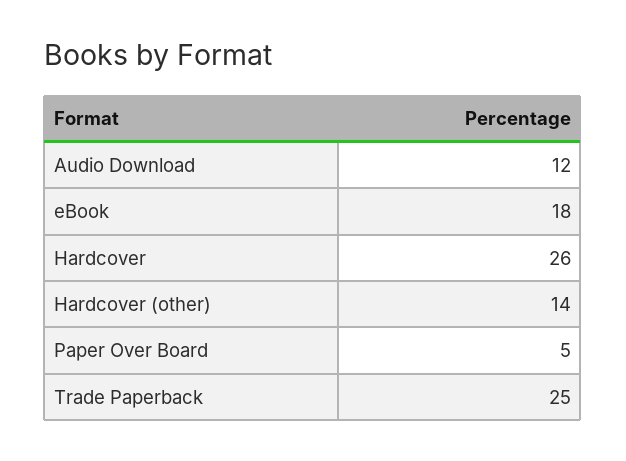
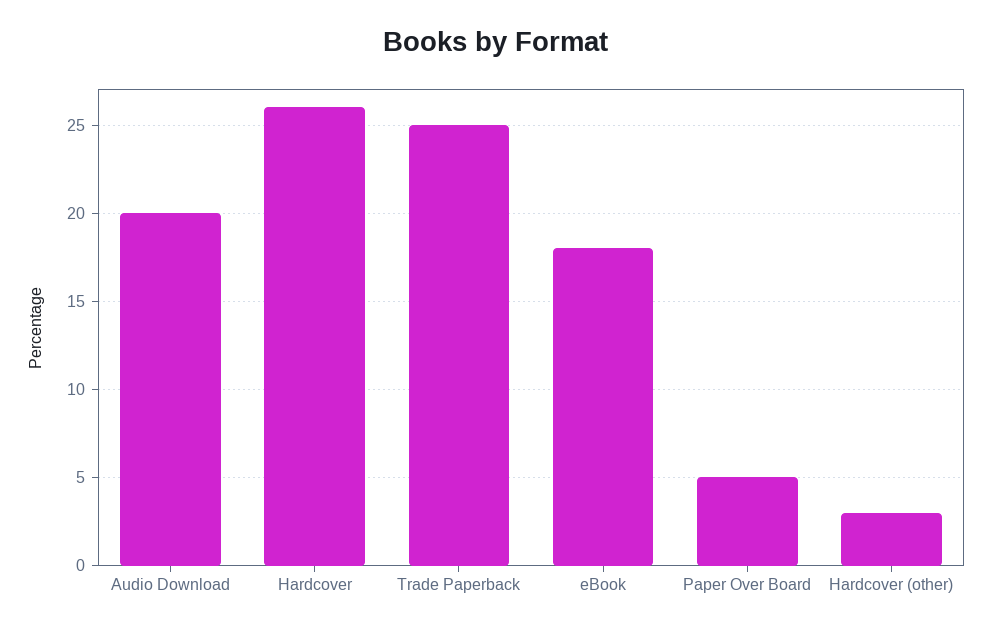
Audio Download: 12 -> 20
Hardcover (other): 14 -> 3

